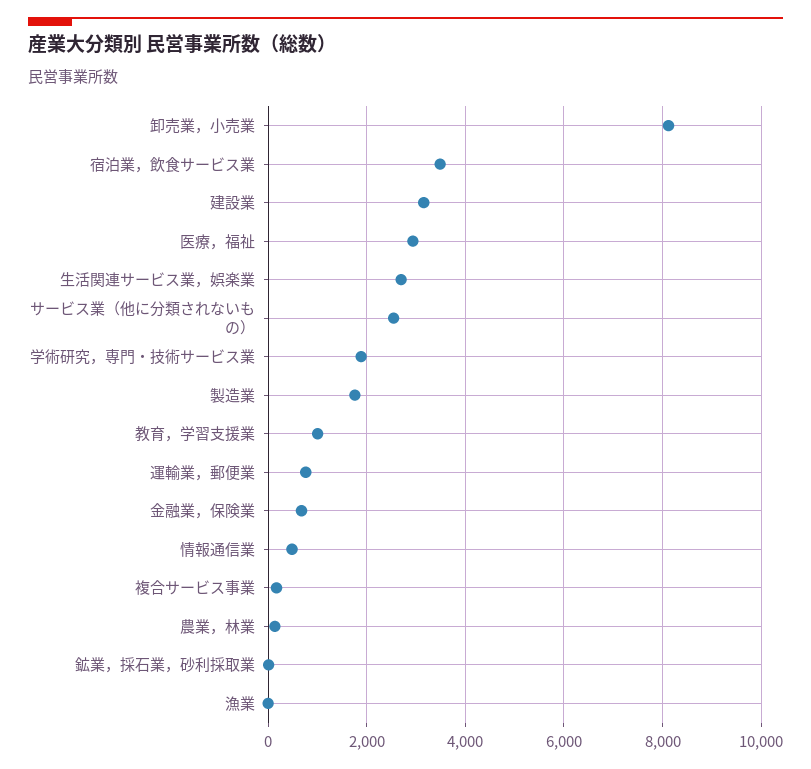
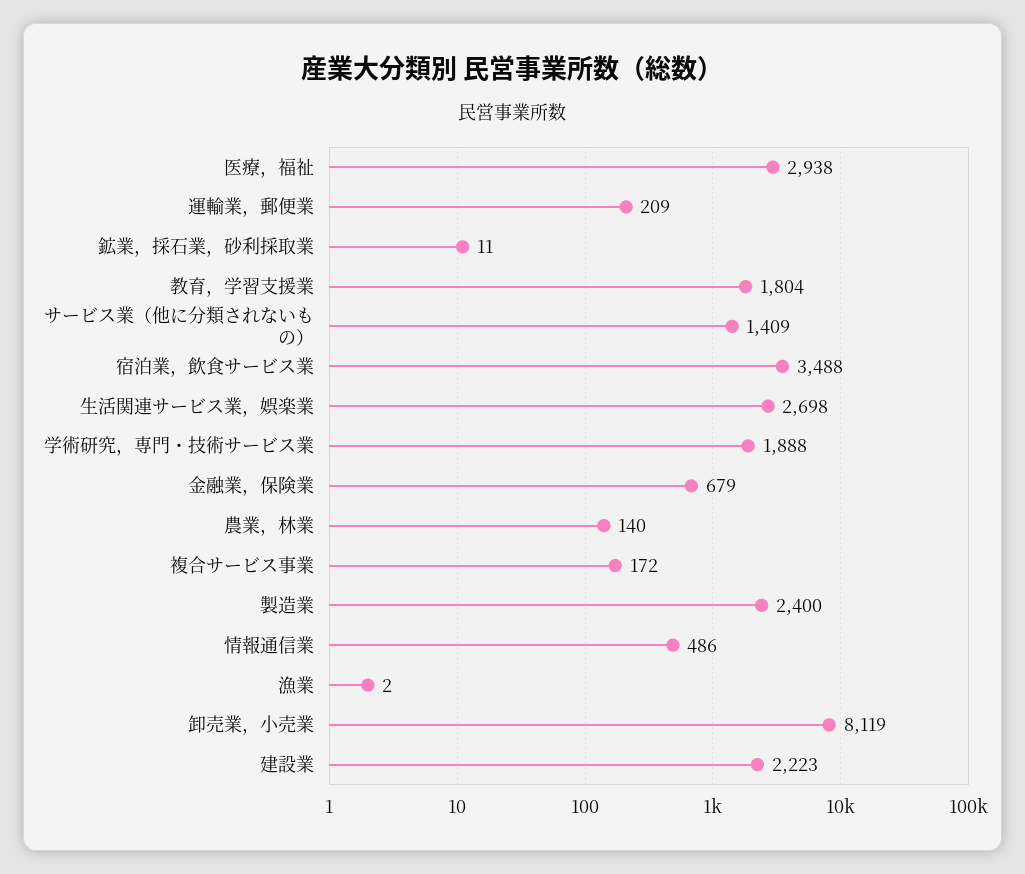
建設業: 3200 -> 2223
サービス業（他に分類されないもの）: 2600 -> 1409
製造業: 1800 -> 2400
教育，学習支援業: 1000 -> 1804
運輸業，郵便業: 800 -> 209

